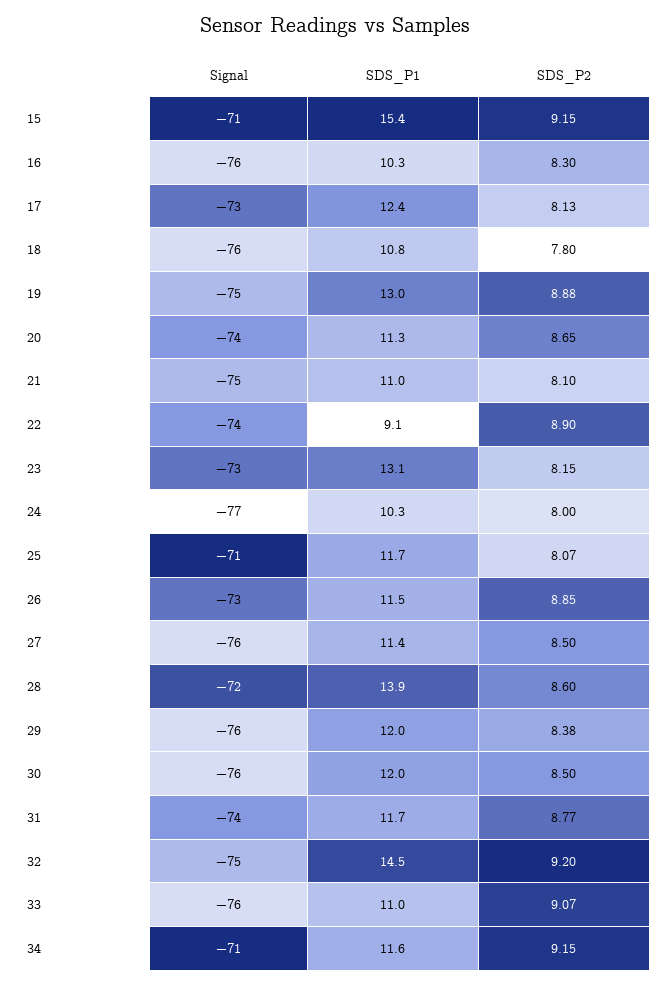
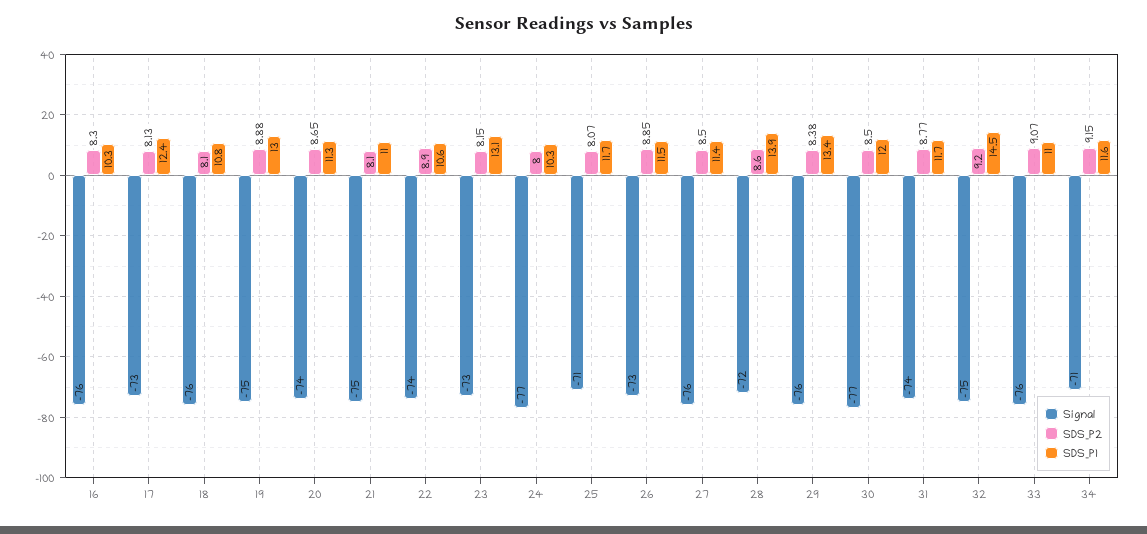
Signal, 15: -71 -> none
SDS_P1, 15: 15.4 -> none
SDS_P2, 15: 9.15 -> none
SDS_P2, 18: 7.8 -> 8.1
SDS_P1, 22: 9.1 -> 10.6
SDS_P1, 29: 12 -> 13.4
Signal, 30: -76 -> -77

